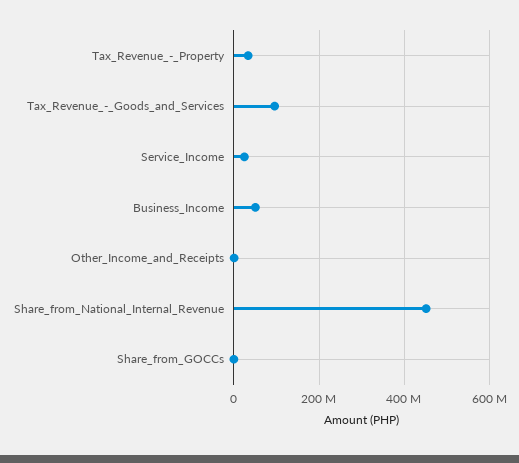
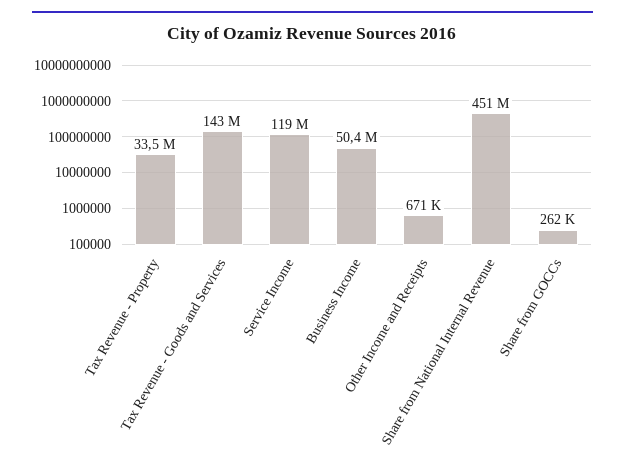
Tax_Revenue_-_Goods_and_Services: 100000000 -> 143000000
Service_Income: 20000000 -> 119000000

